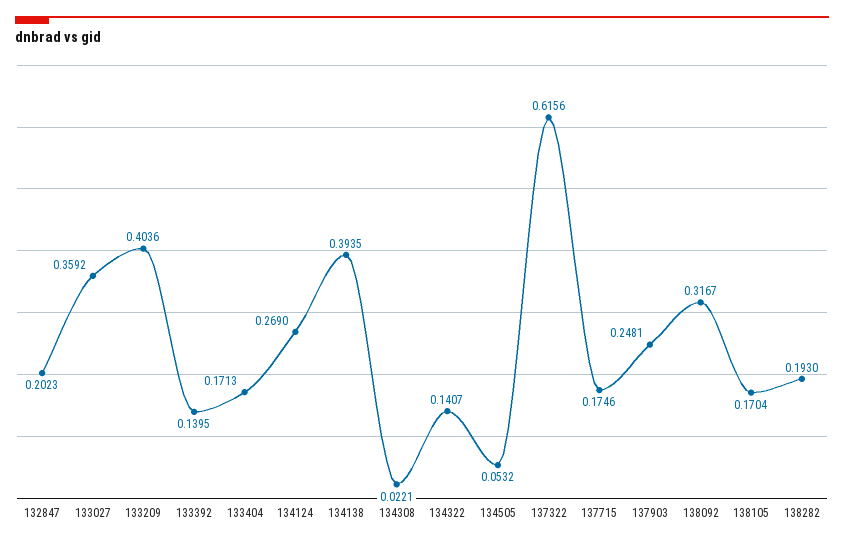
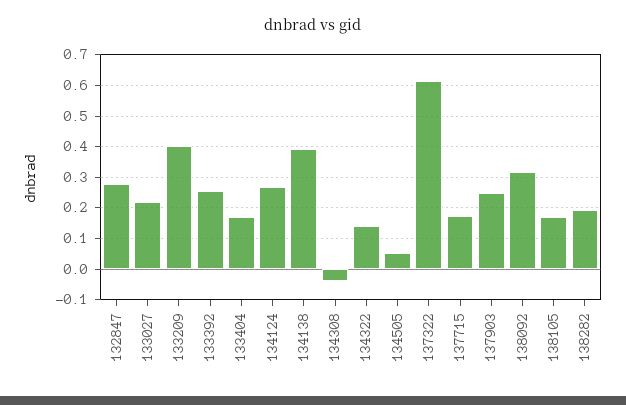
132847: 0.2023 -> 0.28
133027: 0.3592 -> 0.22
133392: 0.1395 -> 0.26
134308: 0.0221 -> -0.04

